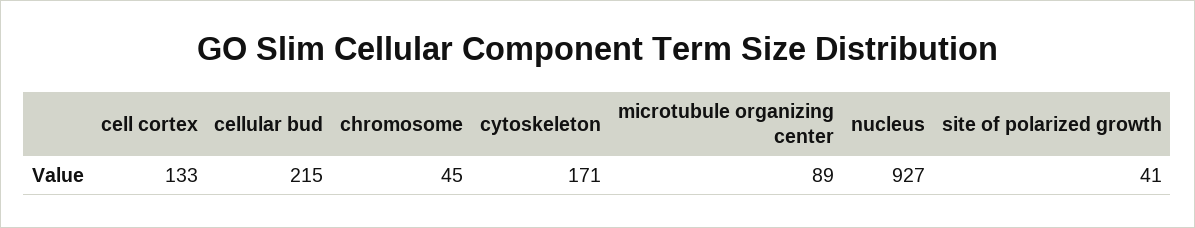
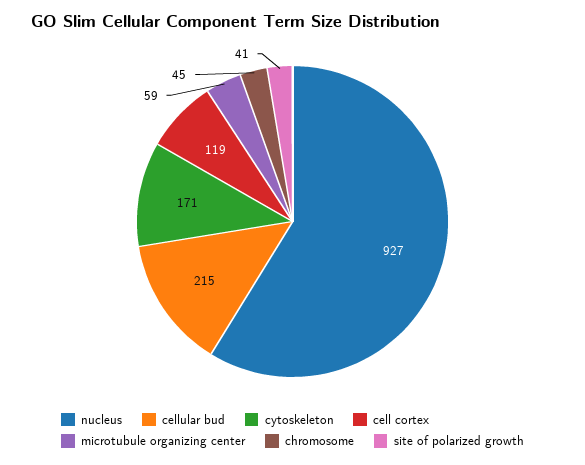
cell cortex: 133 -> 119
microtubule organizing center: 89 -> 59

